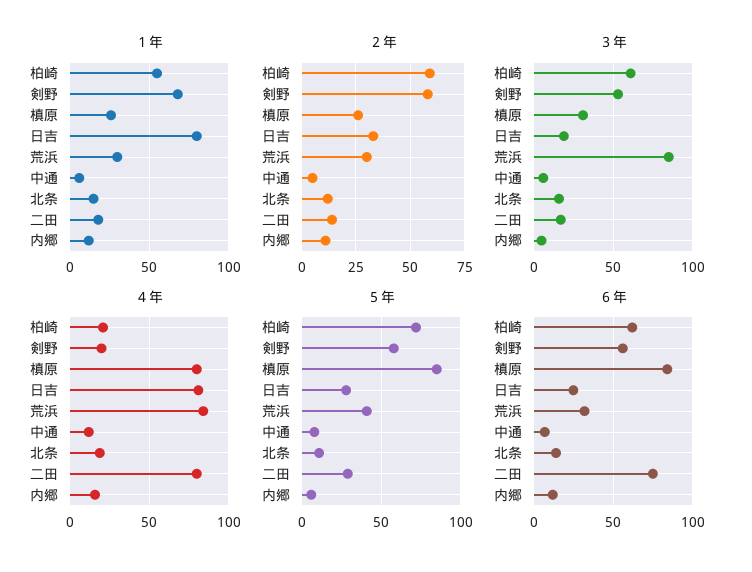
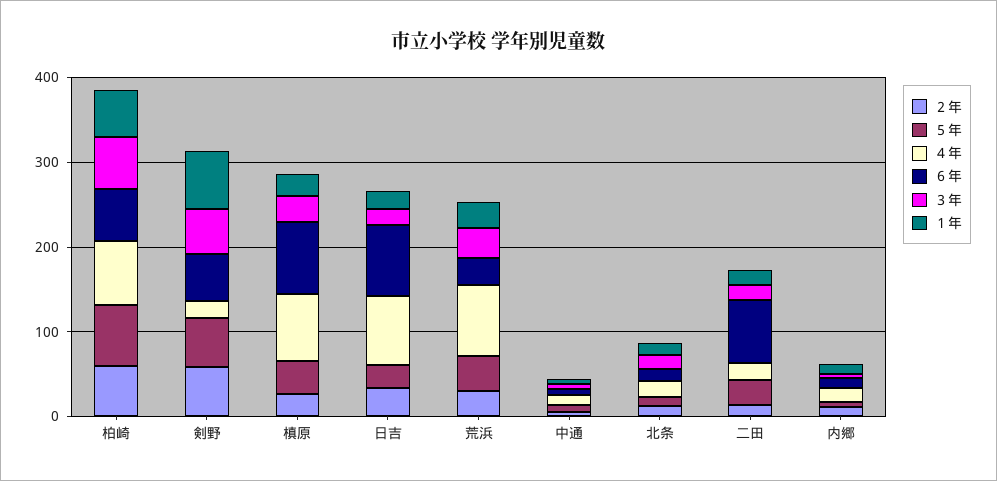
１年, 日吉: 80 -> 20
３年, 荒浜: 85 -> 40
４年, 柏崎: 20 -> 80
４年, 二田: 80 -> 20
５年, 槙原: 85 -> 40
６年, 日吉: 25 -> 80

